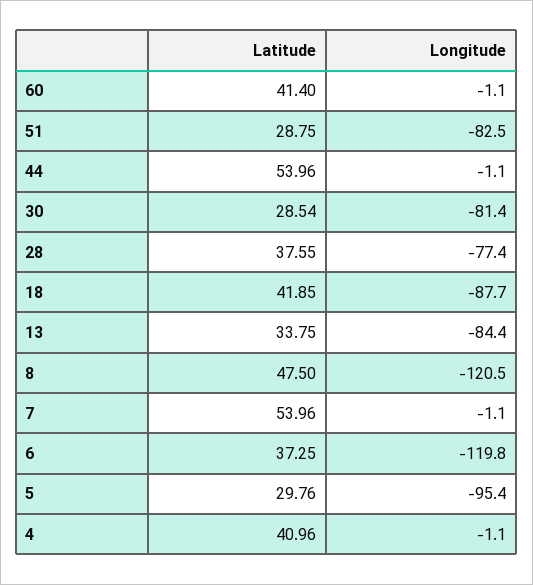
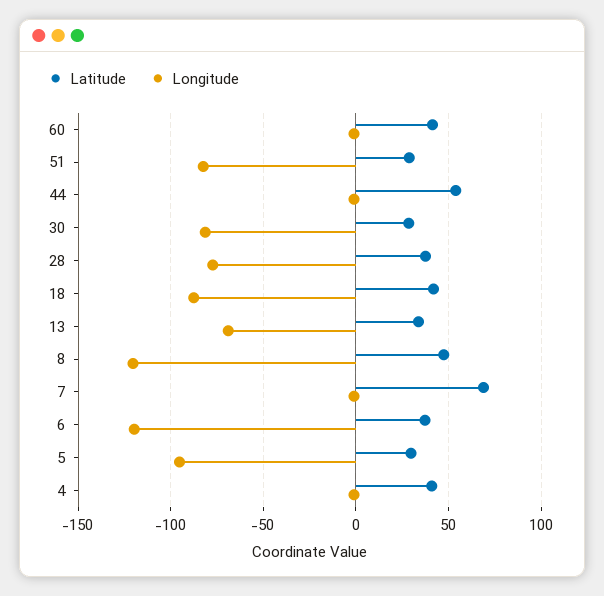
Longitude, 13: -84.4 -> -70
Latitude, 7: 53.96 -> 70

